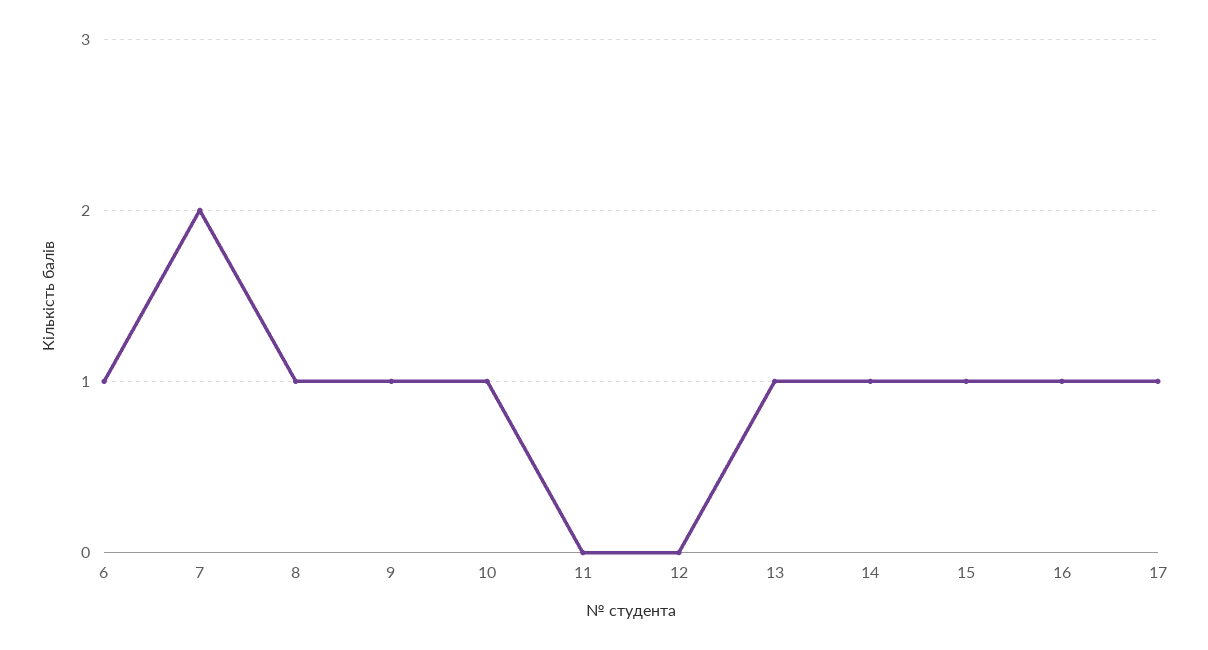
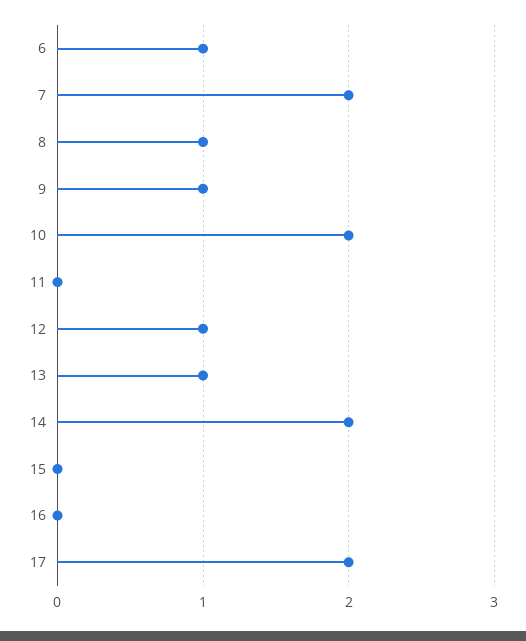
10: 1 -> 2
12: 0 -> 1
14: 1 -> 2
15: 1 -> 0
16: 1 -> 0
17: 1 -> 2

